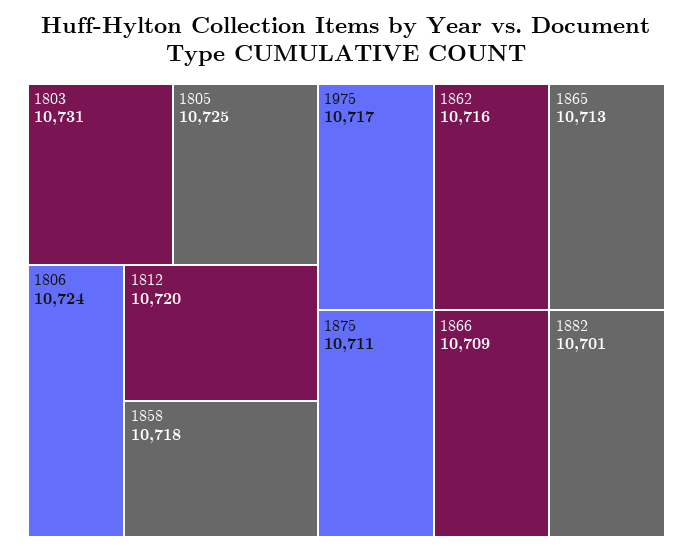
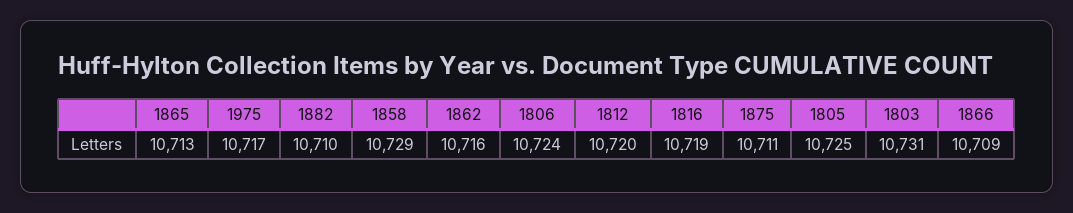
1858: 10718 -> 10729
1882: 10701 -> 10710
1816: none -> 10719

